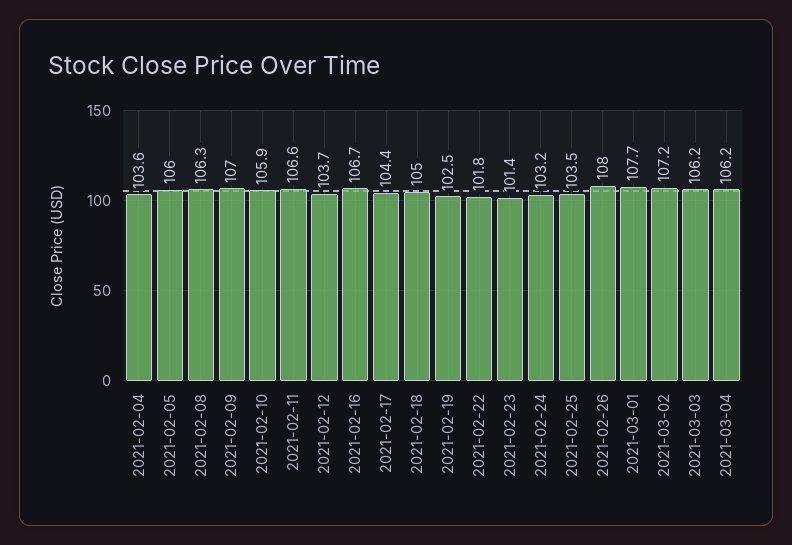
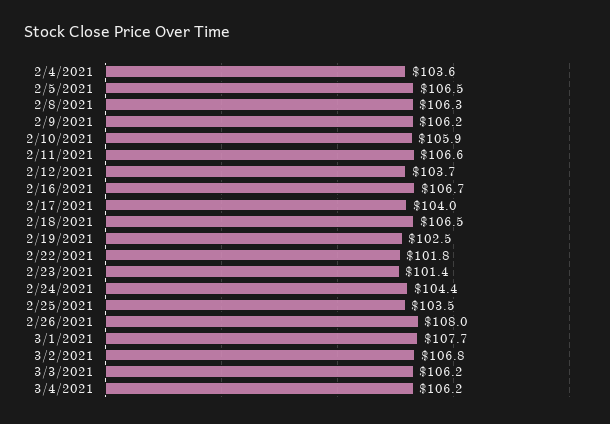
2021-02-05: 106 -> 106.5
2021-02-09: 107 -> 106.2
2021-02-17: 104.4 -> 104
2021-02-18: 105 -> 106.5
2021-02-24: 103.2 -> 104.4
2021-03-02: 107.2 -> 106.8

